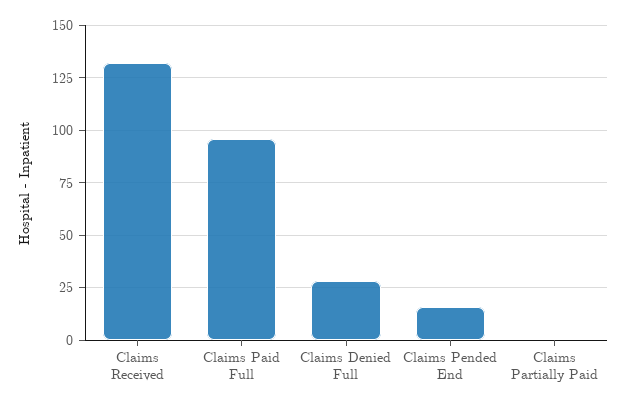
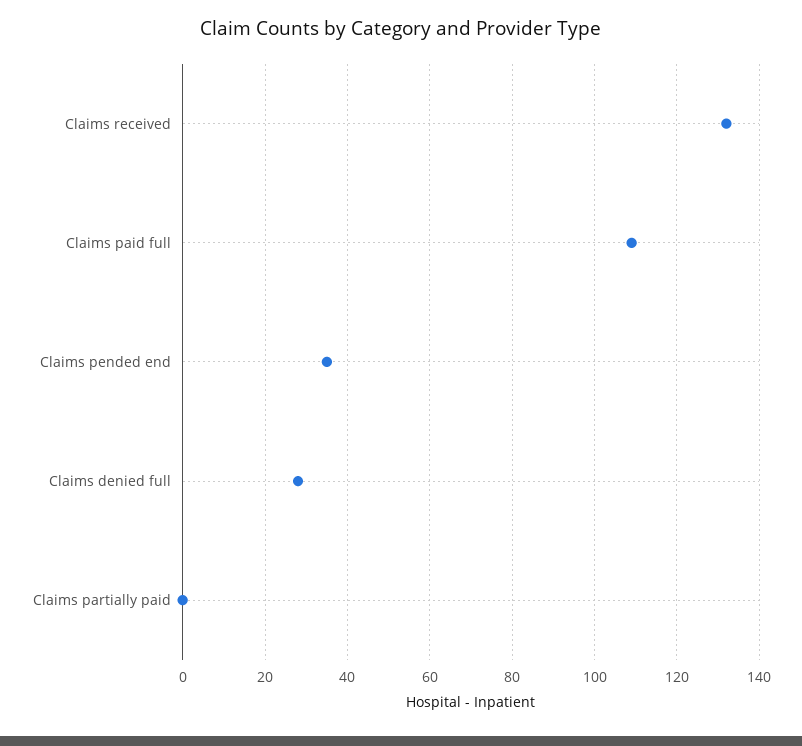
Claims Paid Full: 95 -> 110
Claims Pended End: 15 -> 35

